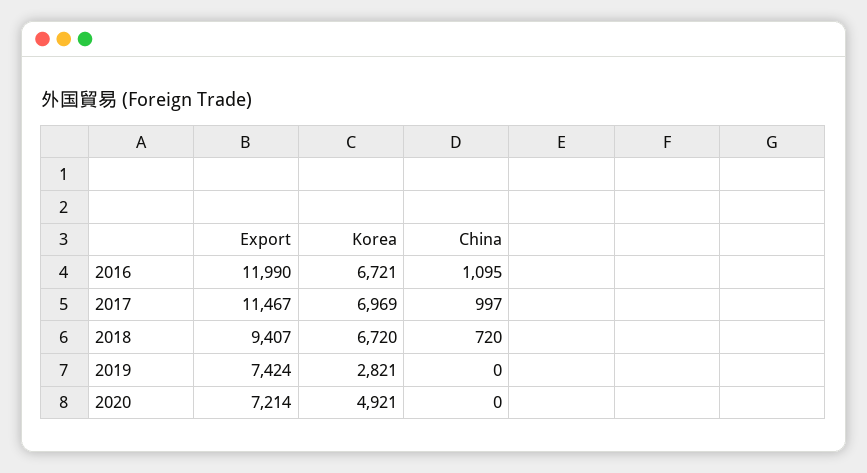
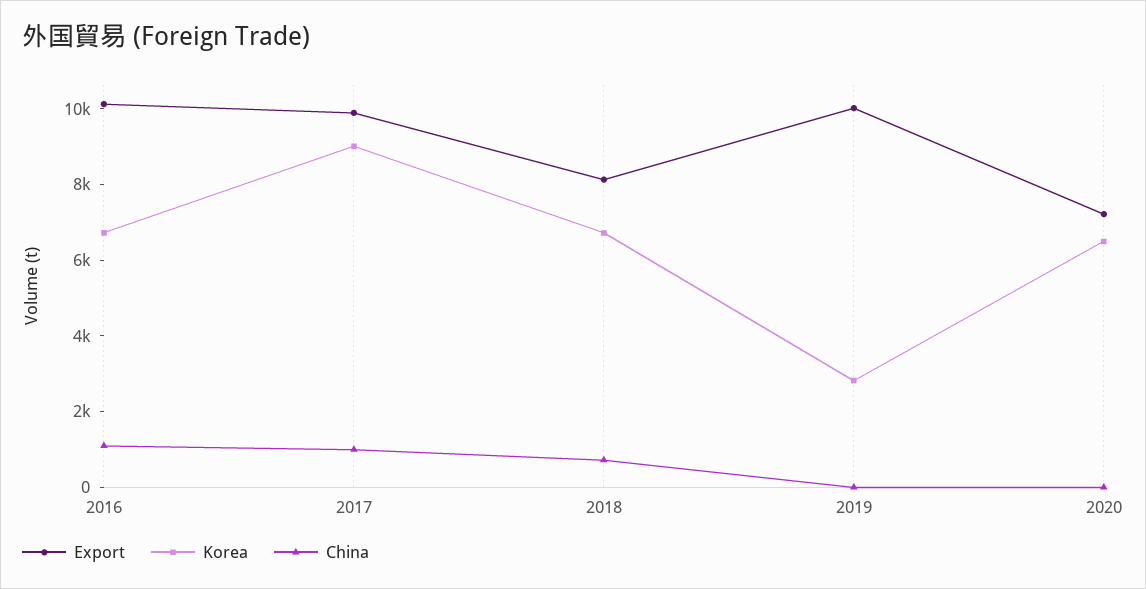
Export, 2016: 11990 -> 10000
Export, 2017: 11467 -> 10000
Korea, 2017: 6969 -> 9000
Export, 2018: 9407 -> 8000
Export, 2019: 7424 -> 10000
Korea, 2020: 4921 -> 6500

